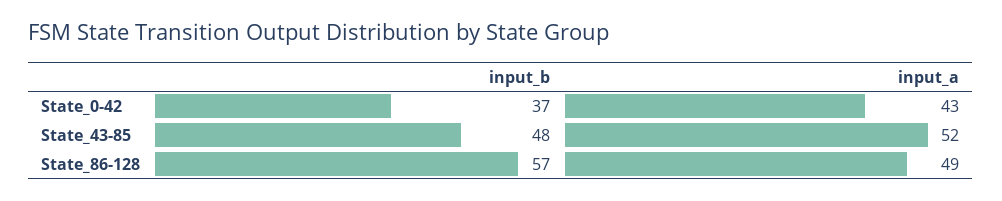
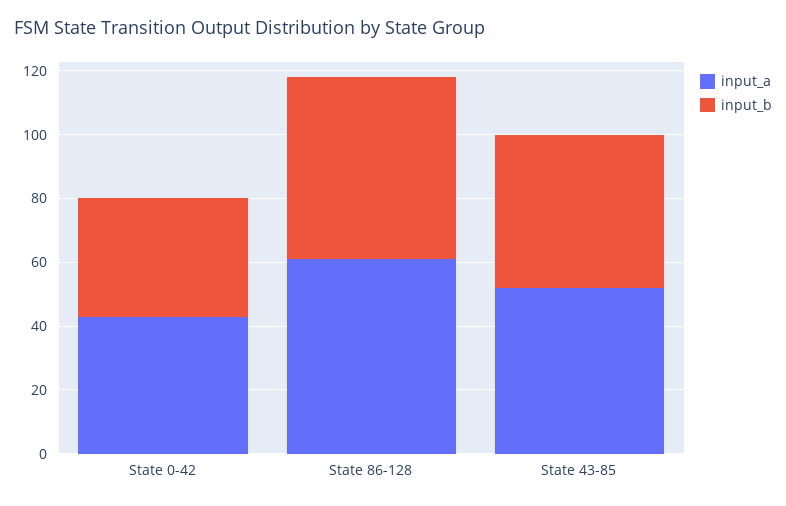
input_a, State_86-128: 49 -> 60

